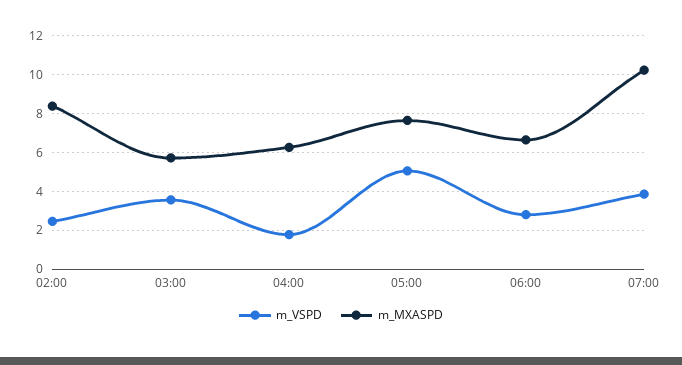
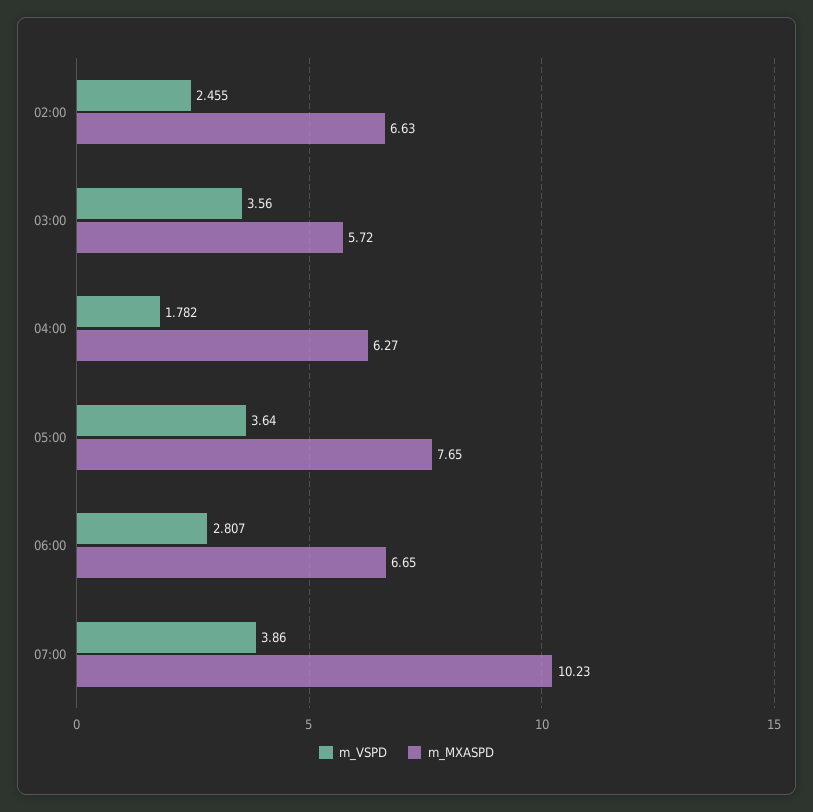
m_MXASPD, 02:00: 8.5 -> 6.63
m_VSPD, 05:00: 5 -> 3.64

